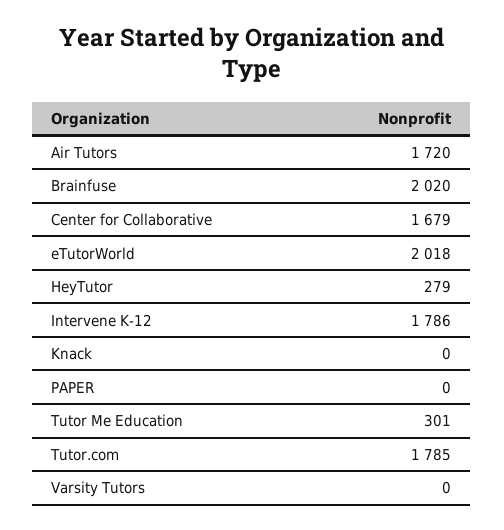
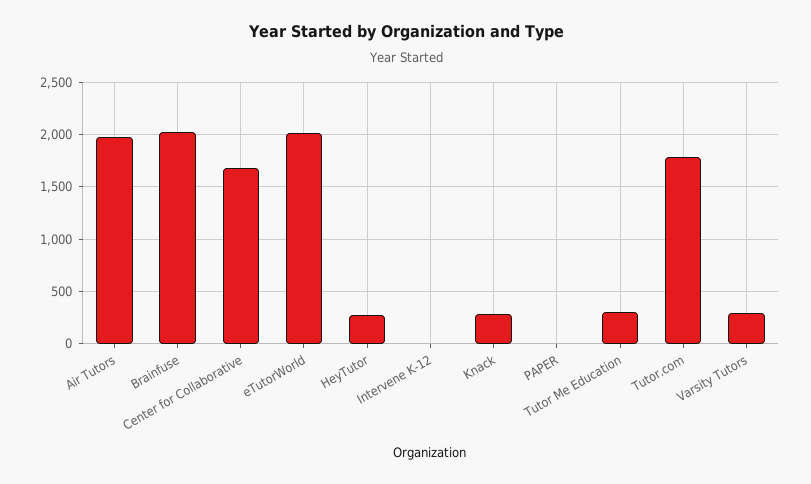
Air Tutors: 1720 -> 2000
Intervene K-12: 1786 -> 0
Knack: 0 -> 300
Varsity Tutors: 0 -> 300

